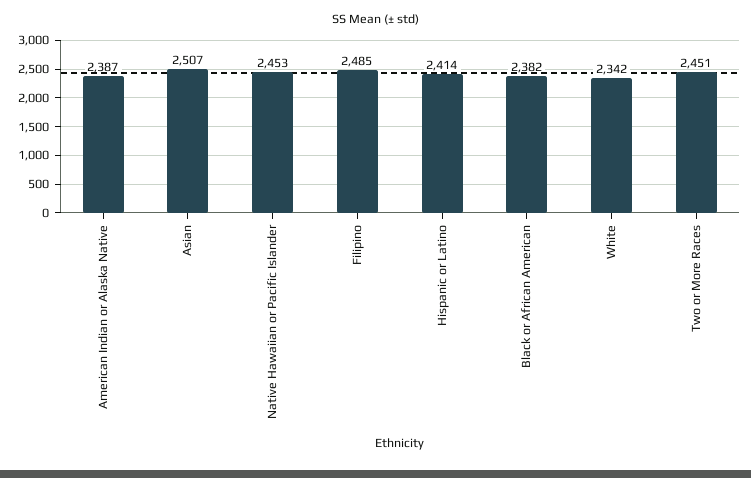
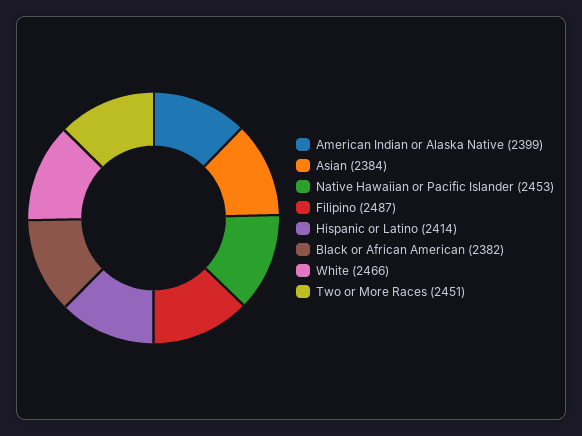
American Indian or Alaska Native: 2387 -> 2399
Asian: 2507 -> 2384
Filipino: 2485 -> 2487
White: 2342 -> 2466

